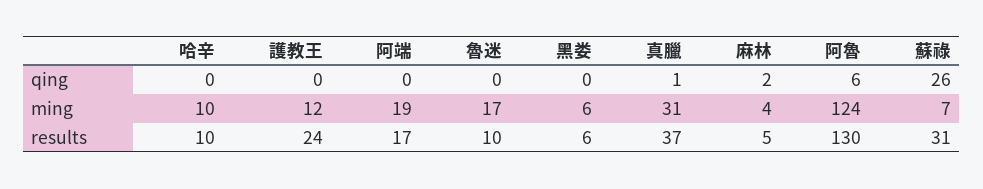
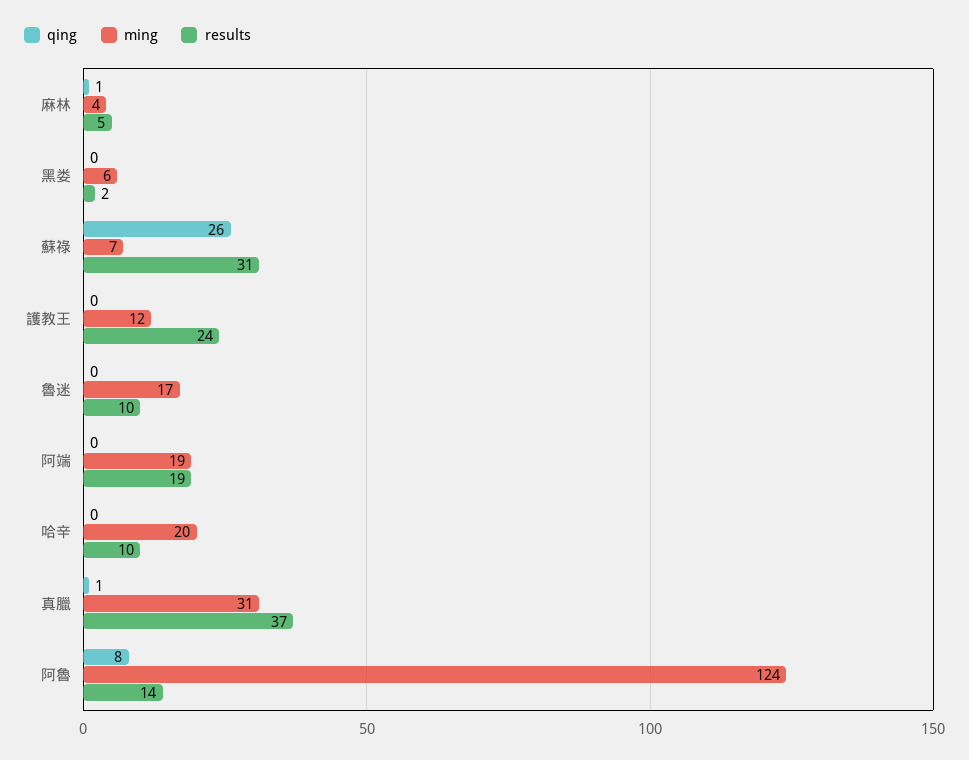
qing, 麻林: 2 -> 1
qing, 阿魯: 6 -> 8
ming, 哈辛: 10 -> 20
results, 阿端: 17 -> 19
results, 黑娄: 6 -> 2
results, 阿魯: 130 -> 14

